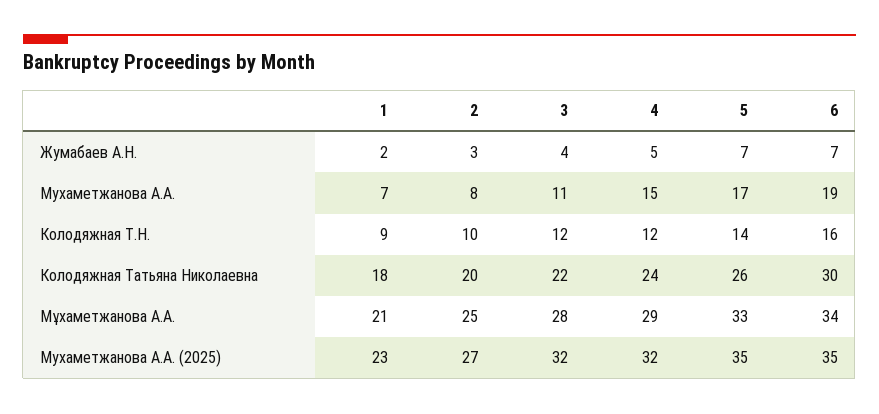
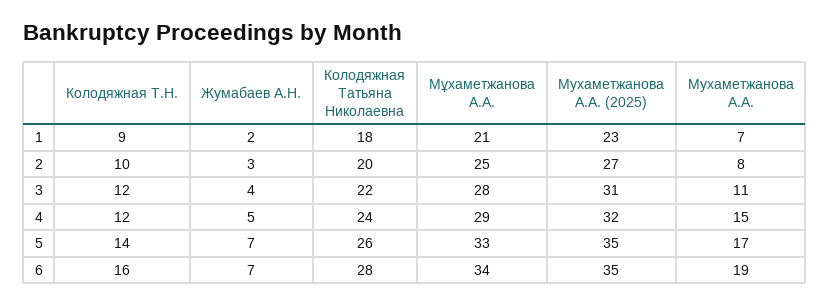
6, Колодяжная Татьяна Николаевна: 30 -> 28
3, Мухаметжанова А.А. (2025): 32 -> 31

